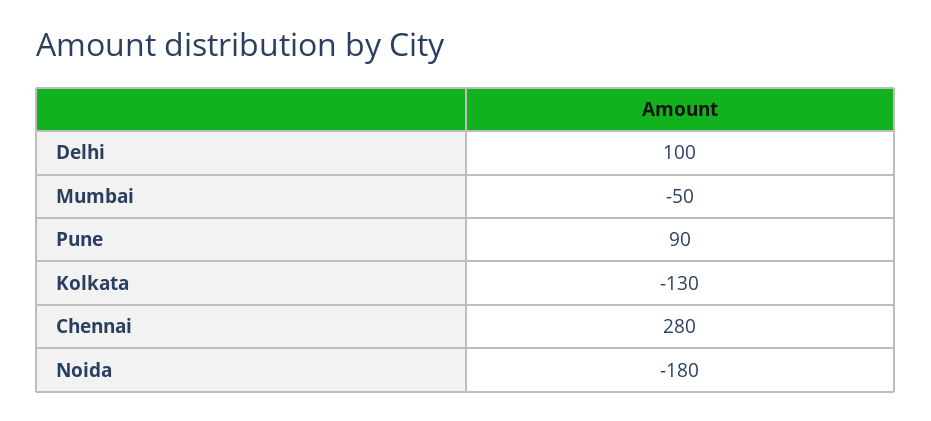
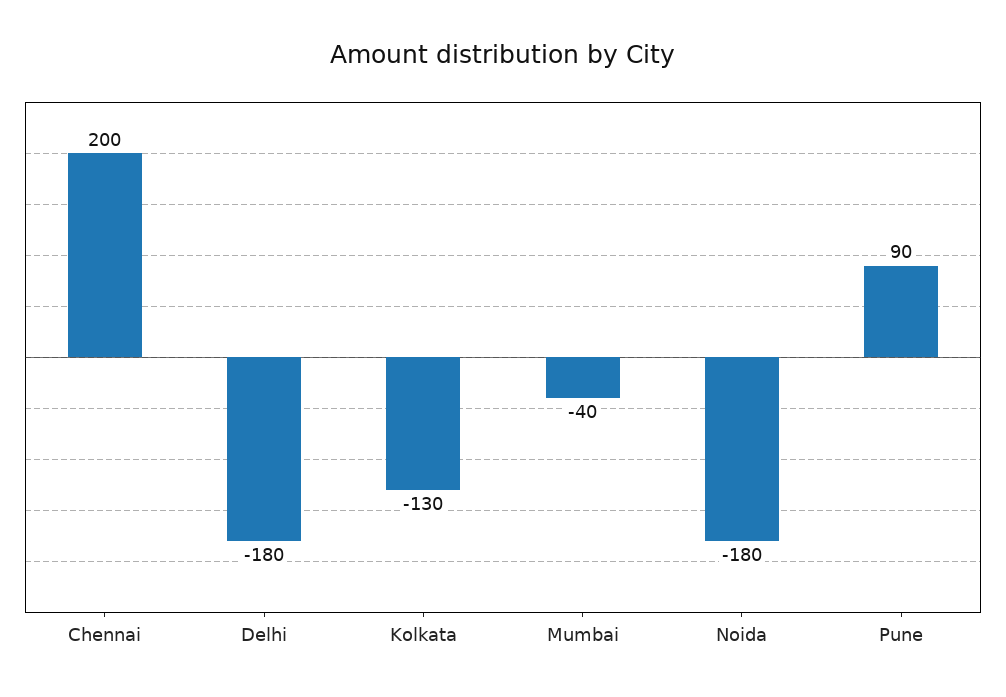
Delhi: 100 -> -180
Mumbai: -50 -> -40
Chennai: 280 -> 200

